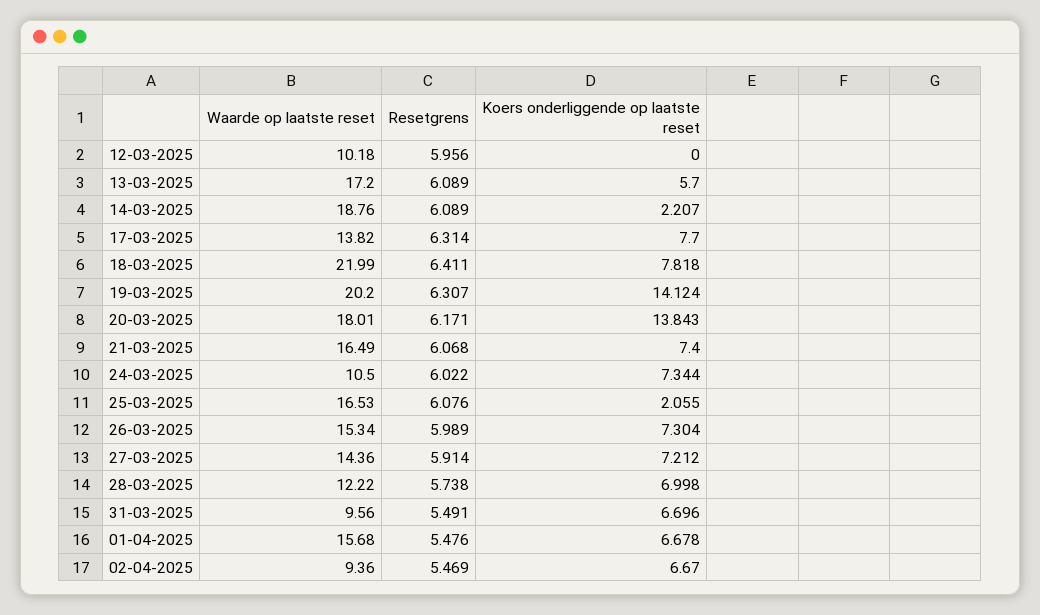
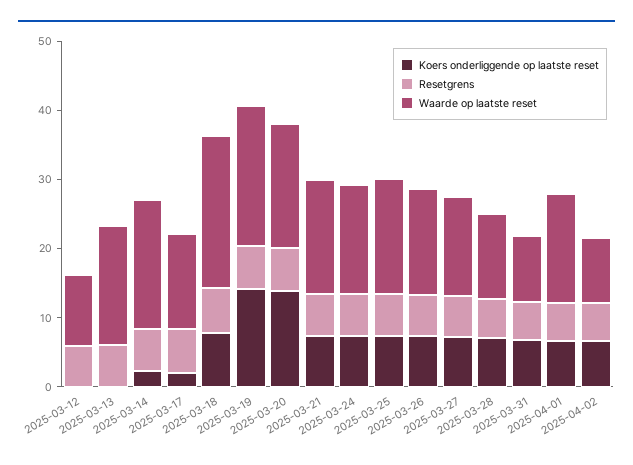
Koers onderliggende op laatste reset, 13-03-2025: 5.7 -> 0
Koers onderliggende op laatste reset, 17-03-2025: 7.7 -> 2
Waarde op laatste reset, 24-03-2025: 10.5 -> 16
Koers onderliggende op laatste reset, 25-03-2025: 2.055 -> 8

